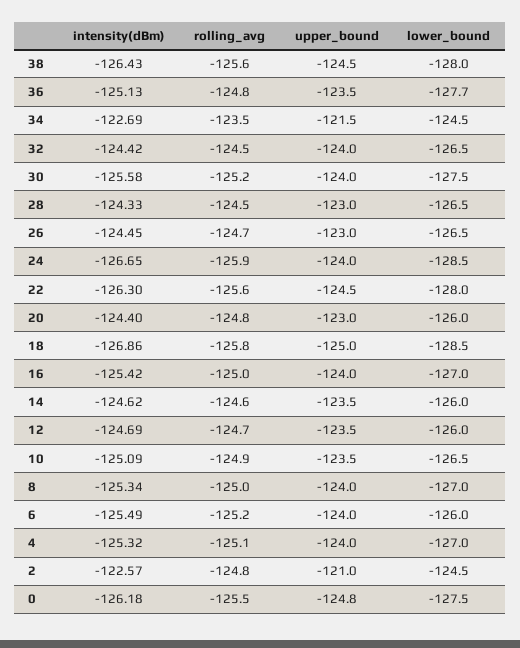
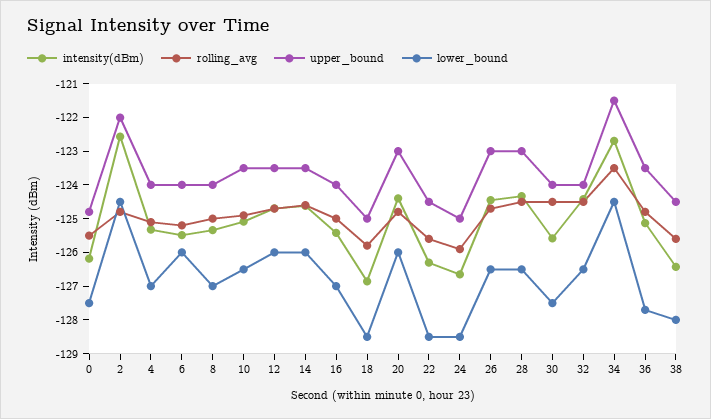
rolling_avg, 30: -125.2 -> -124.5
upper_bound, 24: -124 -> -125
lower_bound, 22: -128 -> -128.5
upper_bound, 2: -121 -> -122

